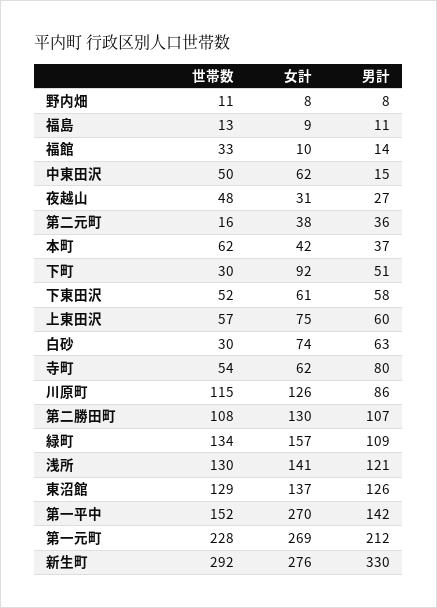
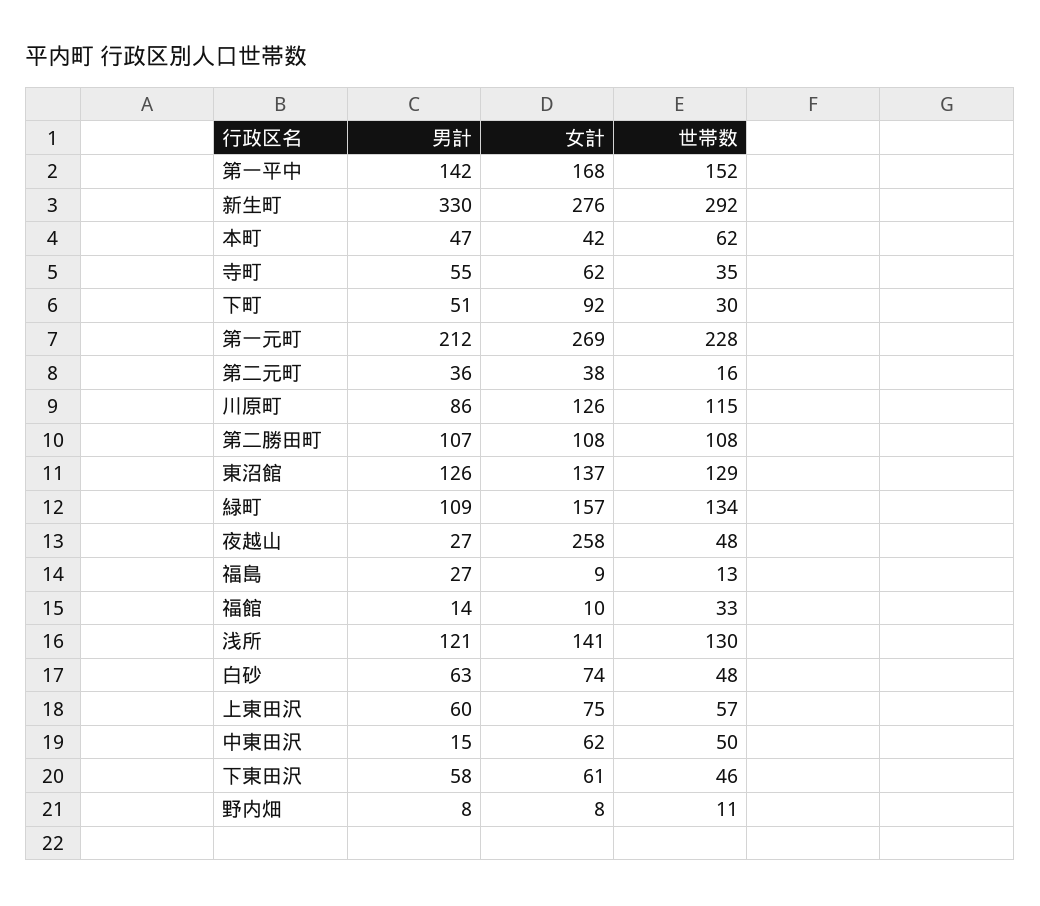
男計, 福島: 11 -> 27
女計, 夜越山: 31 -> 258
男計, 本町: 37 -> 47
世帯数, 下東田沢: 52 -> 46
世帯数, 白砂: 30 -> 48
世帯数, 寺町: 54 -> 35
男計, 寺町: 80 -> 55
女計, 第二勝田町: 130 -> 108
女計, 第一平中: 270 -> 168

